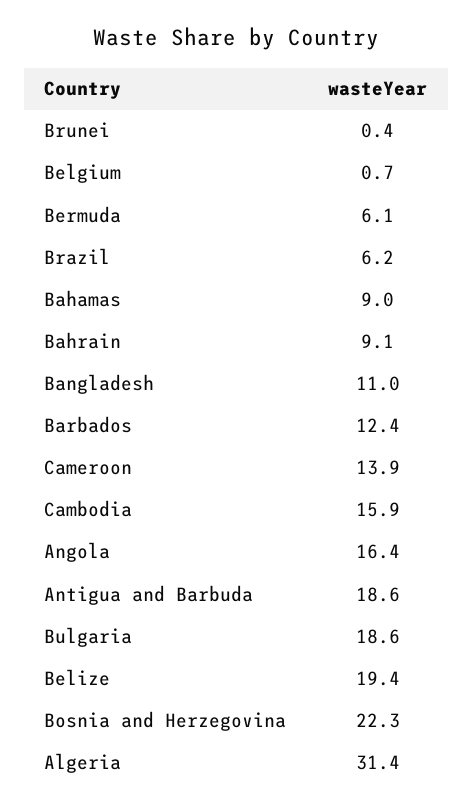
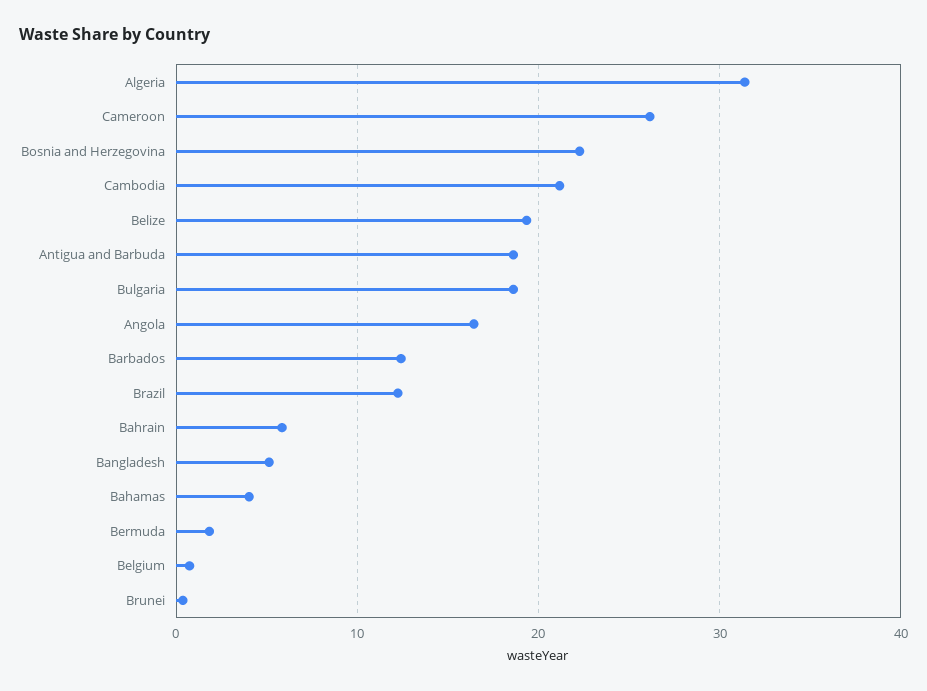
Bermuda: 6.1 -> 2
Brazil: 6.2 -> 12
Bahamas: 9 -> 4
Bahrain: 9.1 -> 6
Bangladesh: 11 -> 5
Cameroon: 13.9 -> 26
Cambodia: 15.9 -> 21

